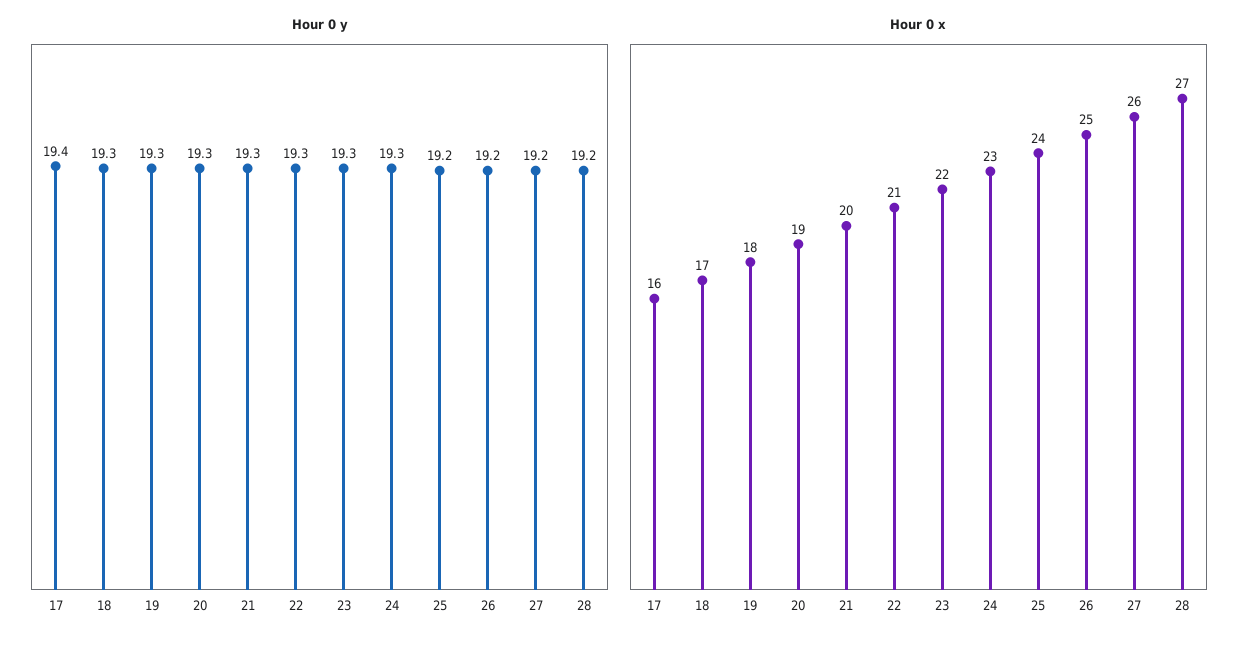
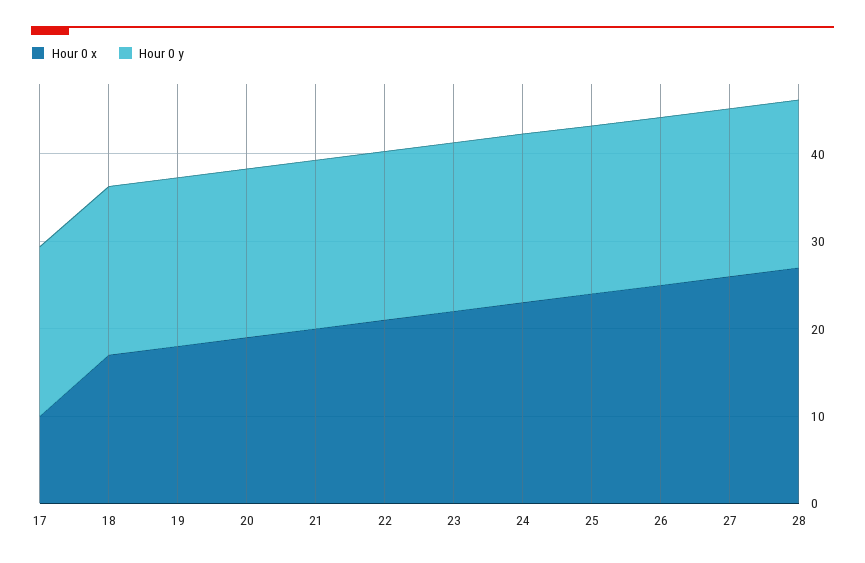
Hour 0 x, 17: 16 -> 10

